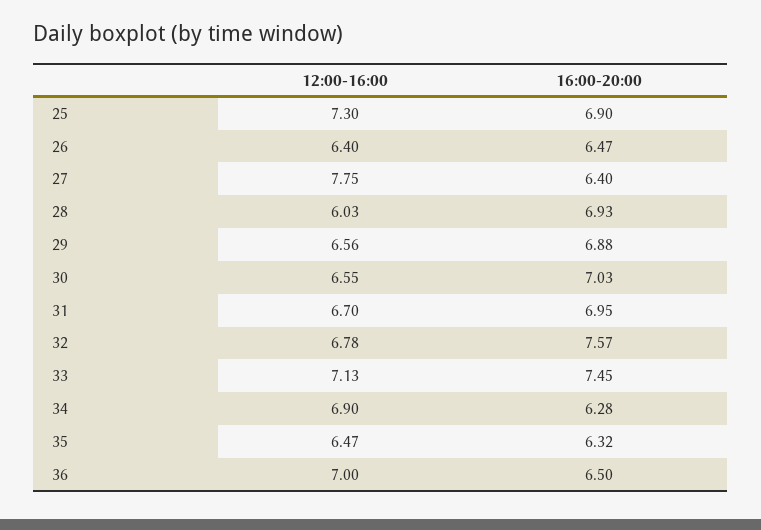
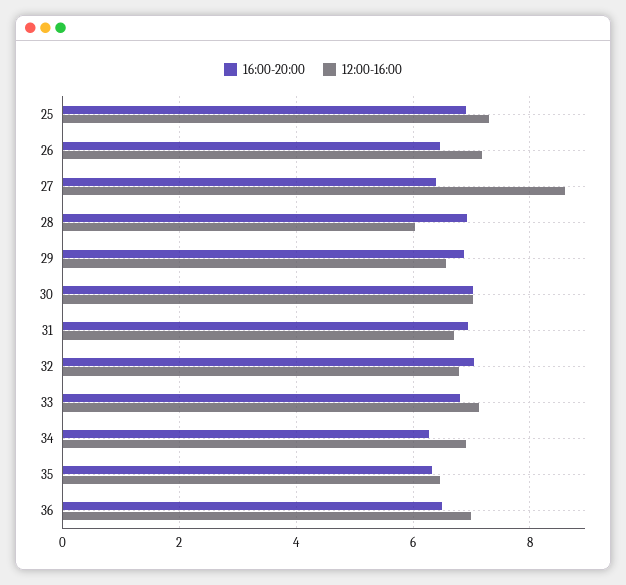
12:00-16:00, 26: 6.4 -> 7.2
12:00-16:00, 27: 7.75 -> 8.6
12:00-16:00, 30: 6.55 -> 7
16:00-20:00, 32: 7.57 -> 7
16:00-20:00, 33: 7.45 -> 6.8

